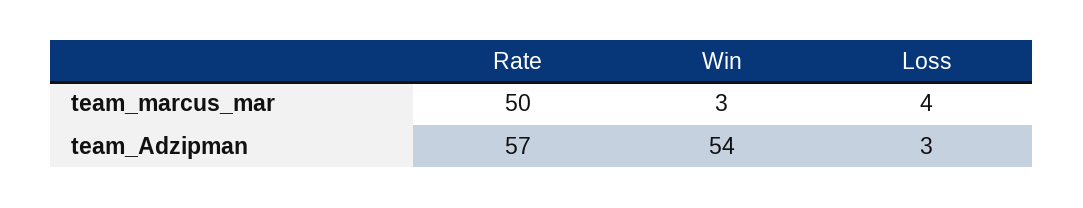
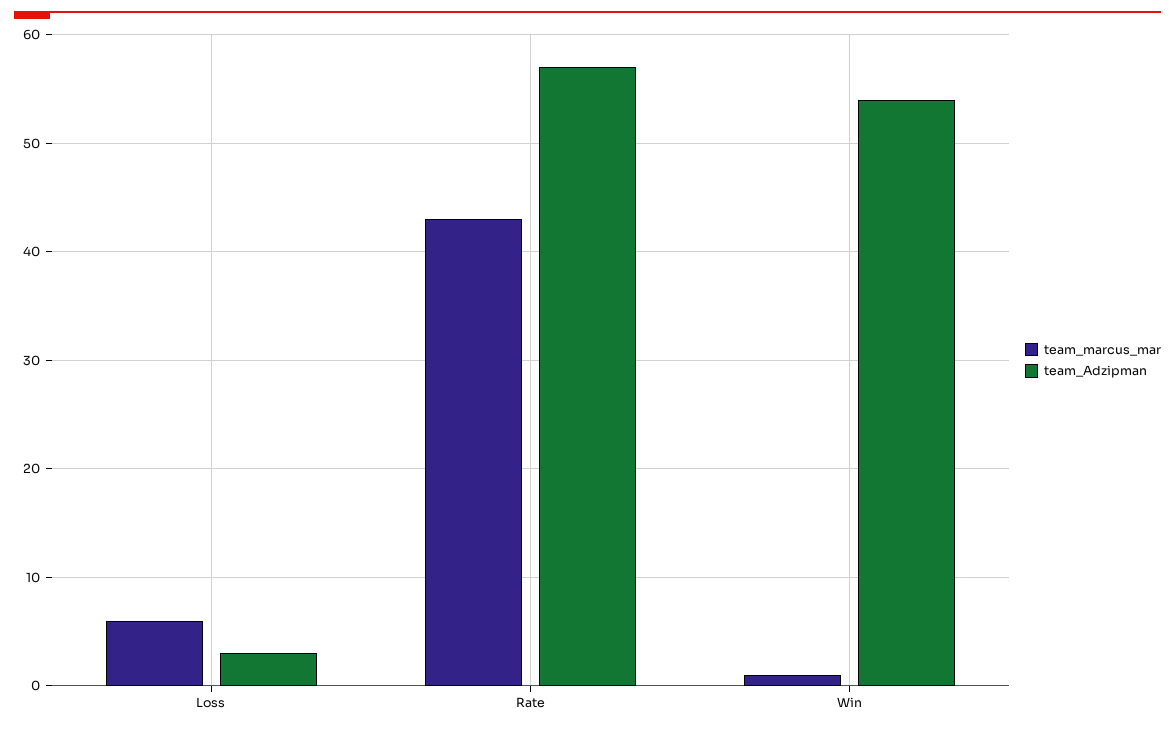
team_marcus_mar, Rate: 50 -> 43
team_marcus_mar, Win: 3 -> 1
team_marcus_mar, Loss: 4 -> 6

